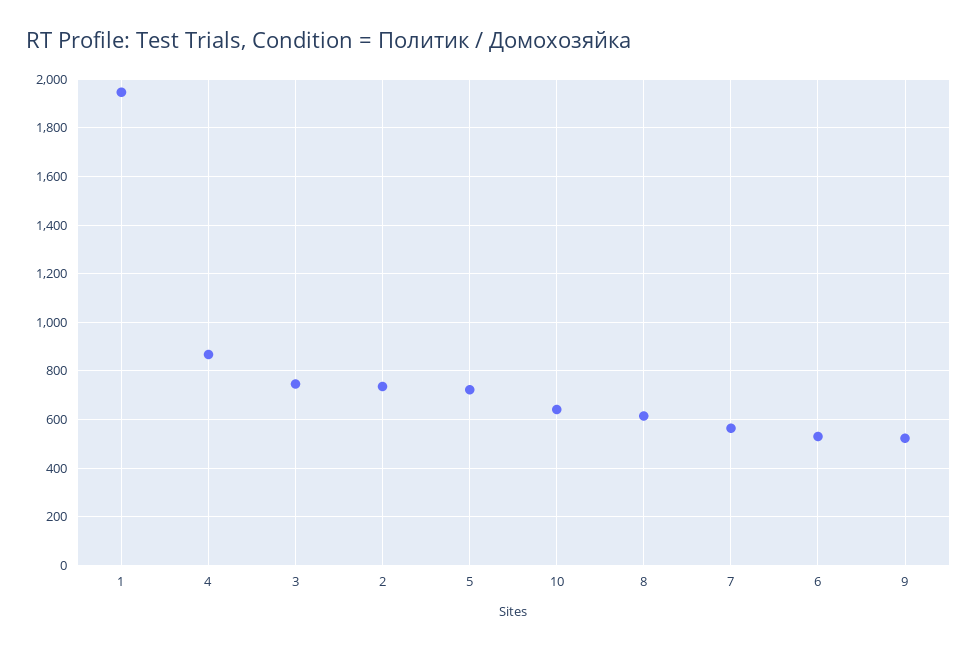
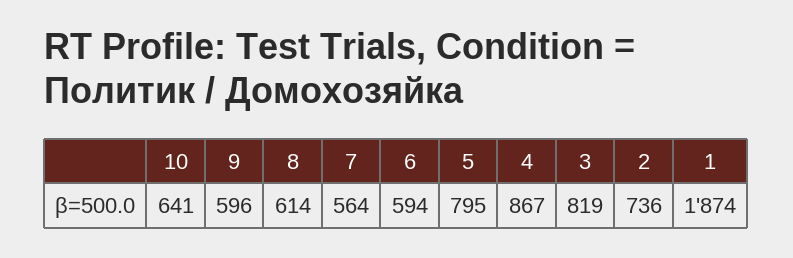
1: 1950 -> 1874
3: 750 -> 819
5: 725 -> 795
6: 525 -> 594
9: 525 -> 596

